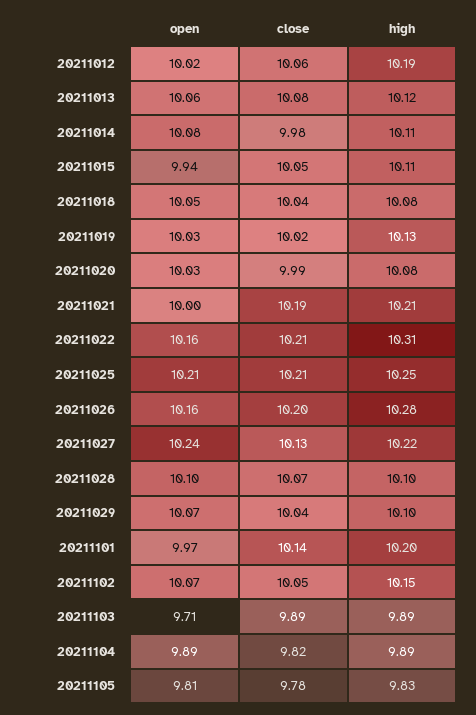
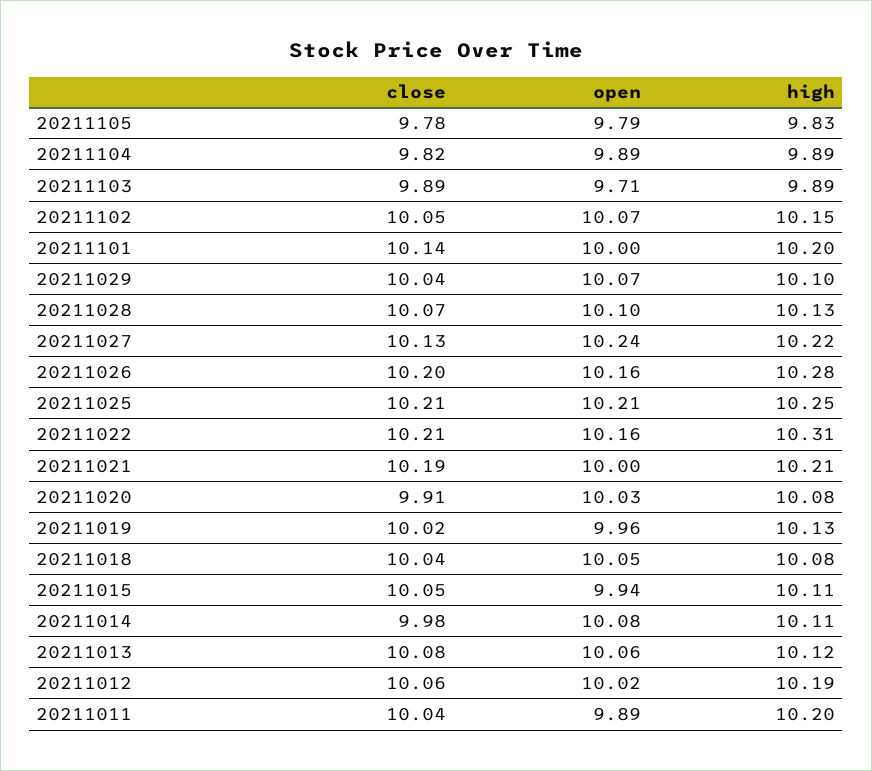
open, 20211019: 10.03 -> 9.96
close, 20211020: 9.99 -> 9.91
high, 20211028: 10.1 -> 10.13
open, 20211101: 9.97 -> 10
open, 20211105: 9.81 -> 9.79
close, 20211011: none -> 10.04
open, 20211011: none -> 9.89
high, 20211011: none -> 10.2

